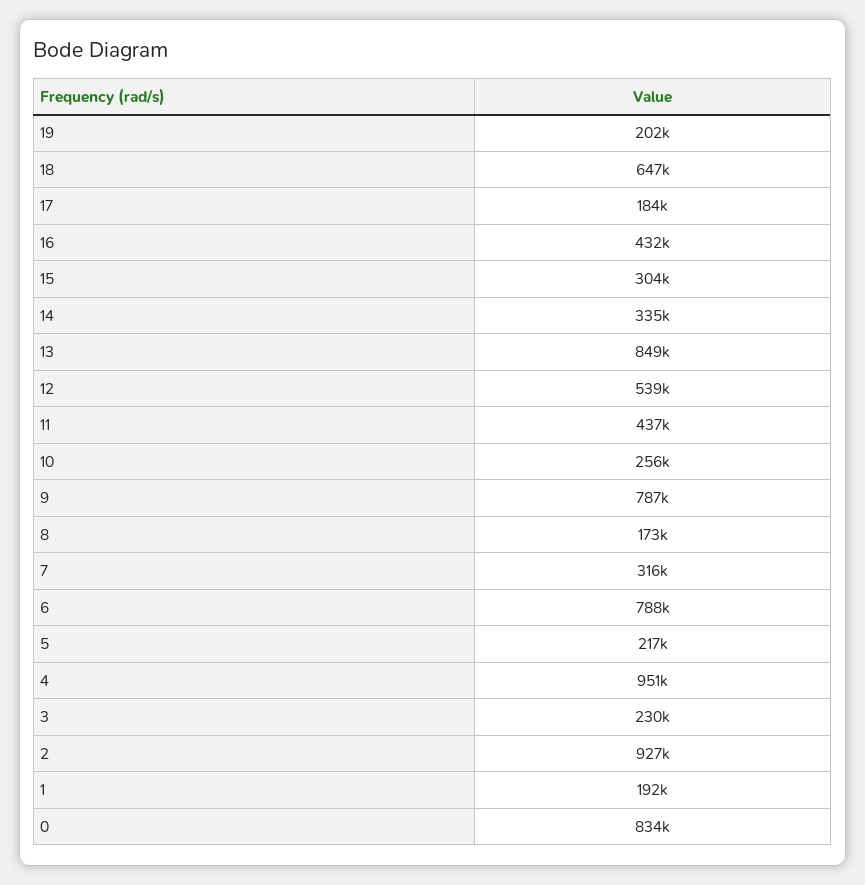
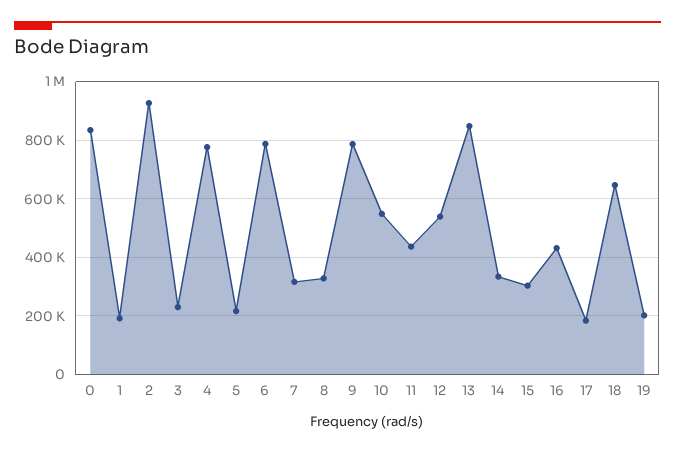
10: 256000 -> 550000
8: 173000 -> 325000
4: 951000 -> 775000

